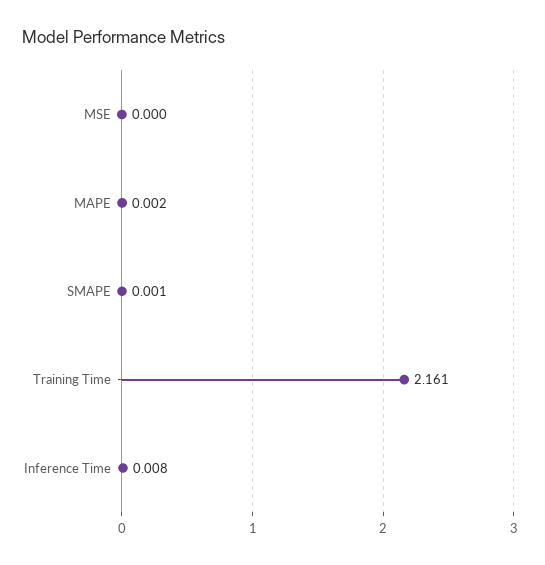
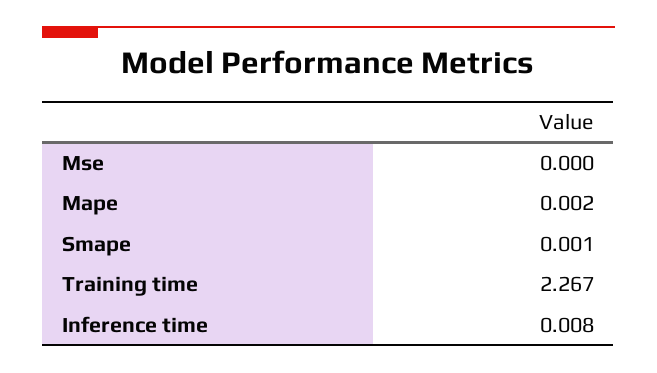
Training Time: 2.161 -> 2.267

